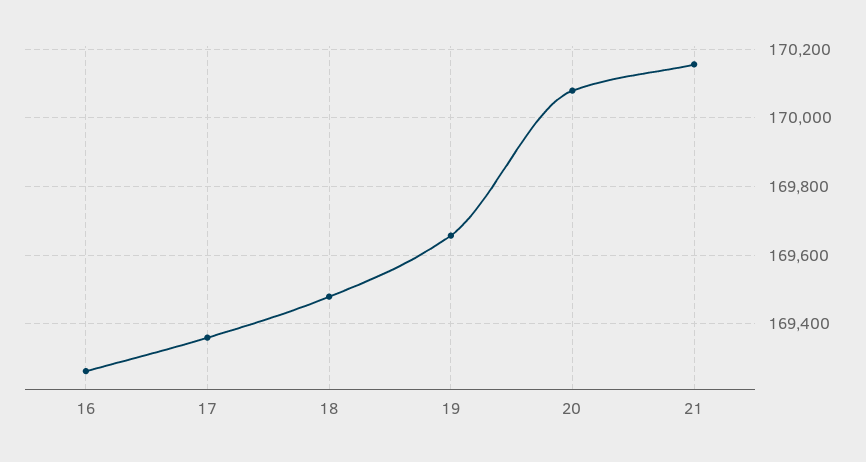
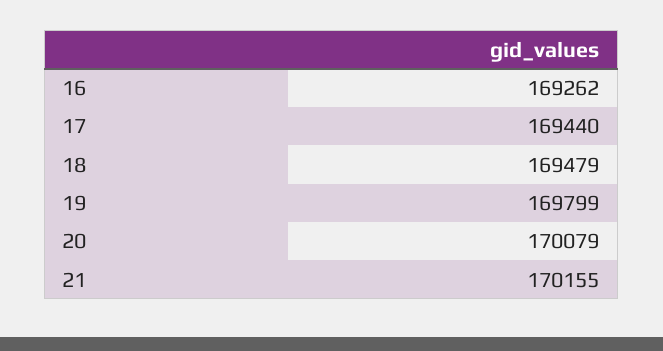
17: 169360 -> 169440
19: 169660 -> 169799

